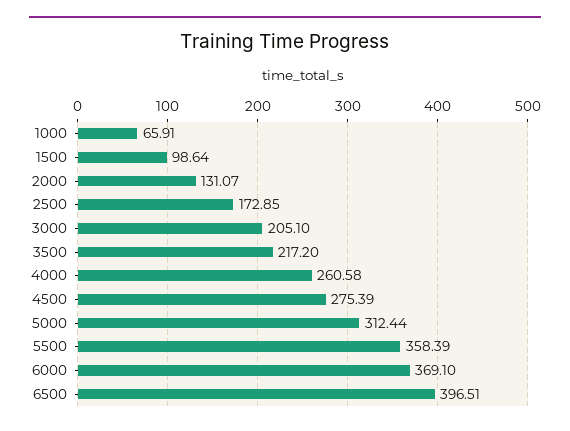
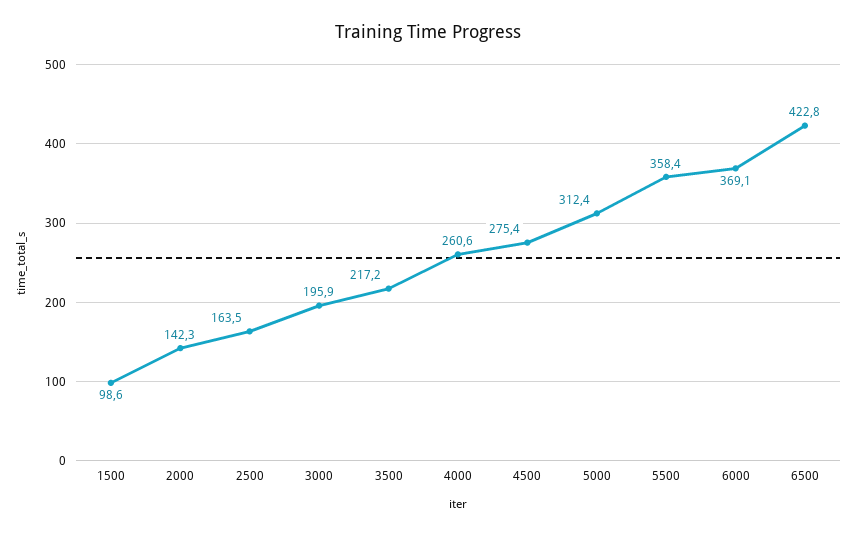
1000: 65.91 -> none
2000: 131.07 -> 142.3
2500: 172.85 -> 163.5
3000: 205.1 -> 195.9
6500: 396.51 -> 422.8

